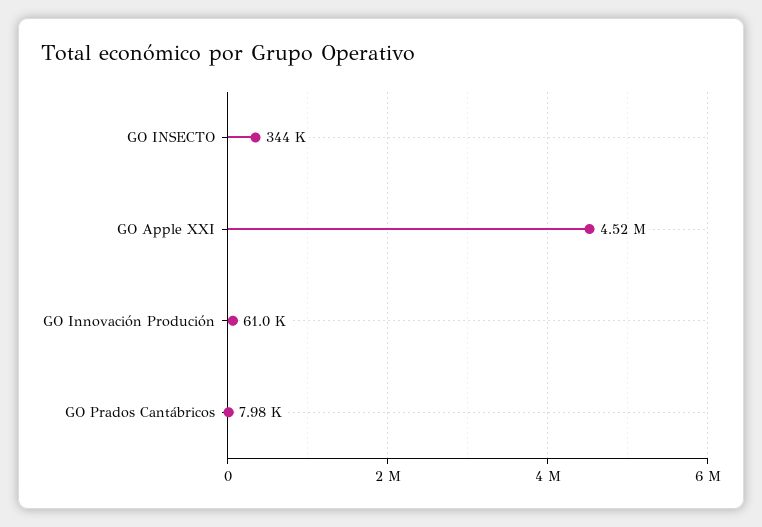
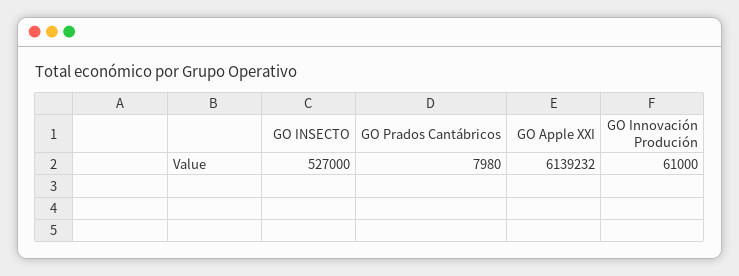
GO INSECTO: 344000 -> 527000
GO Apple XXI: 4520000 -> 6139232

